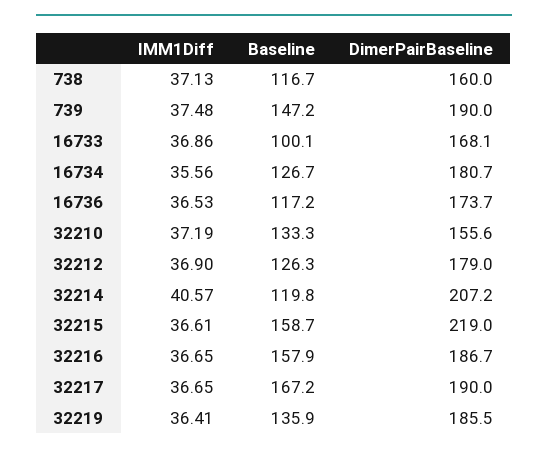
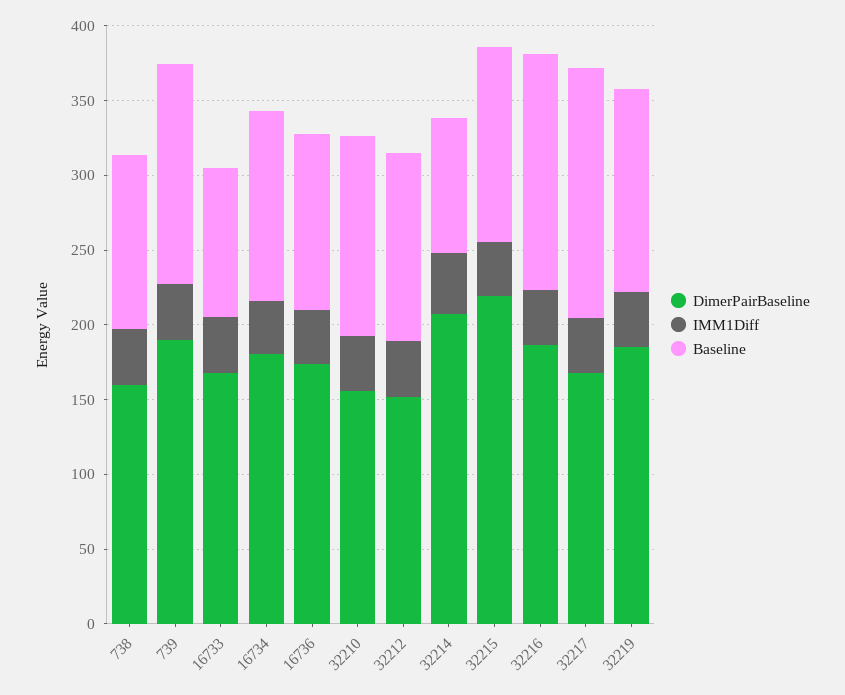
DimerPairBaseline, 32212: 179 -> 150
Baseline, 32214: 119.8 -> 90
Baseline, 32215: 158.7 -> 130
DimerPairBaseline, 32217: 190 -> 170

